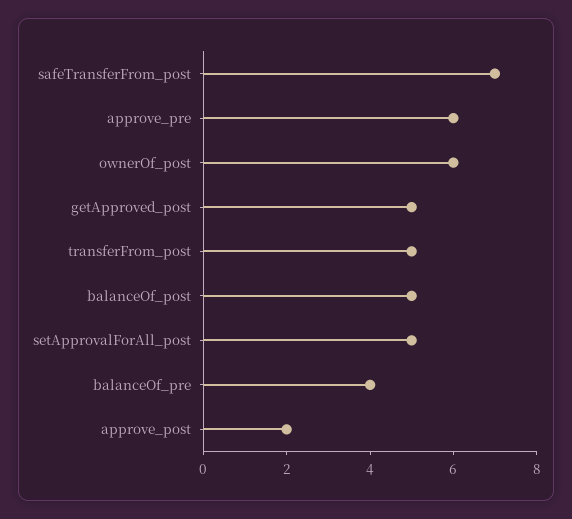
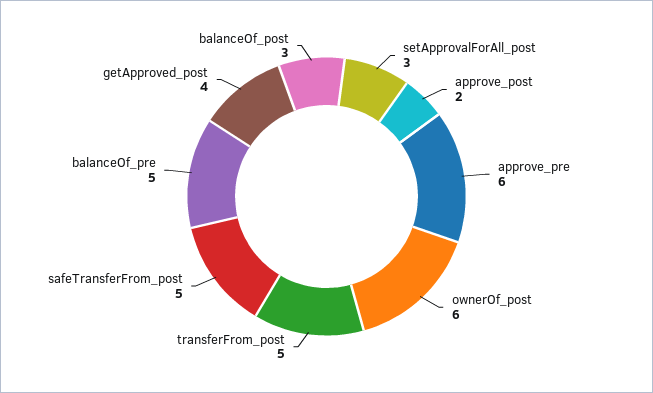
safeTransferFrom_post: 7 -> 5
getApproved_post: 5 -> 4
balanceOf_post: 5 -> 3
setApprovalForAll_post: 5 -> 3
balanceOf_pre: 4 -> 5

